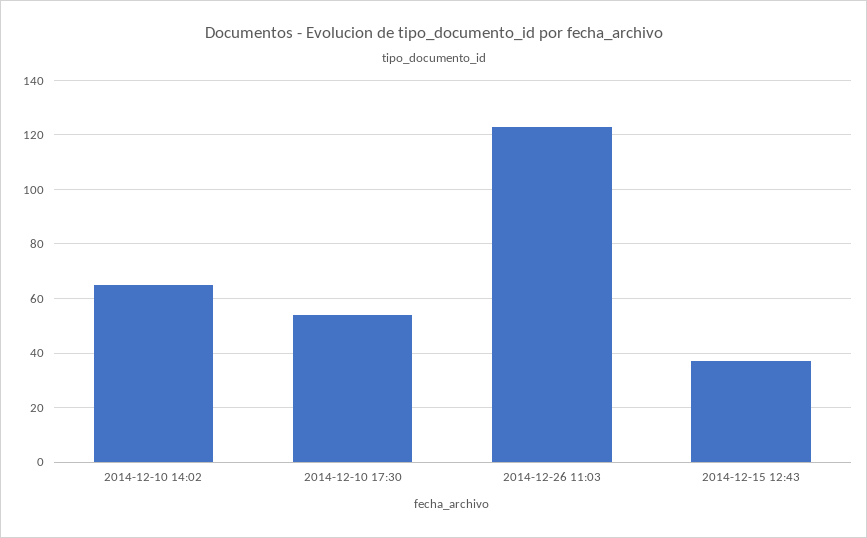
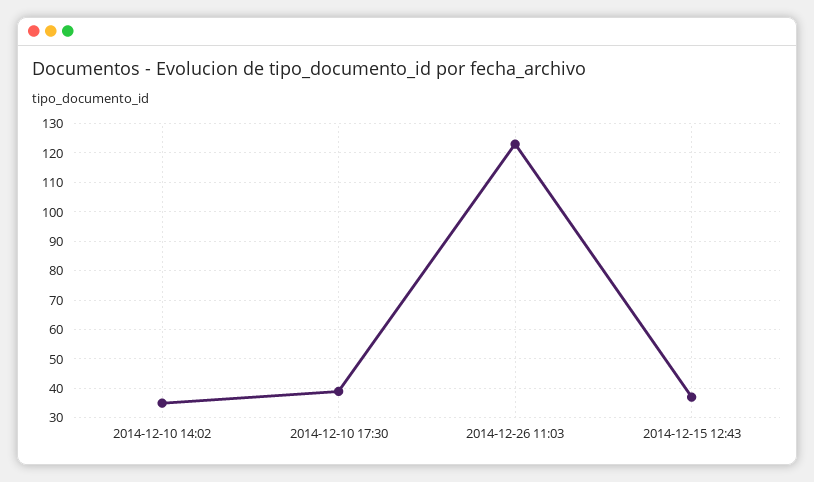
2014-12-10 14:02: 65 -> 35
2014-12-10 17:30: 55 -> 40

